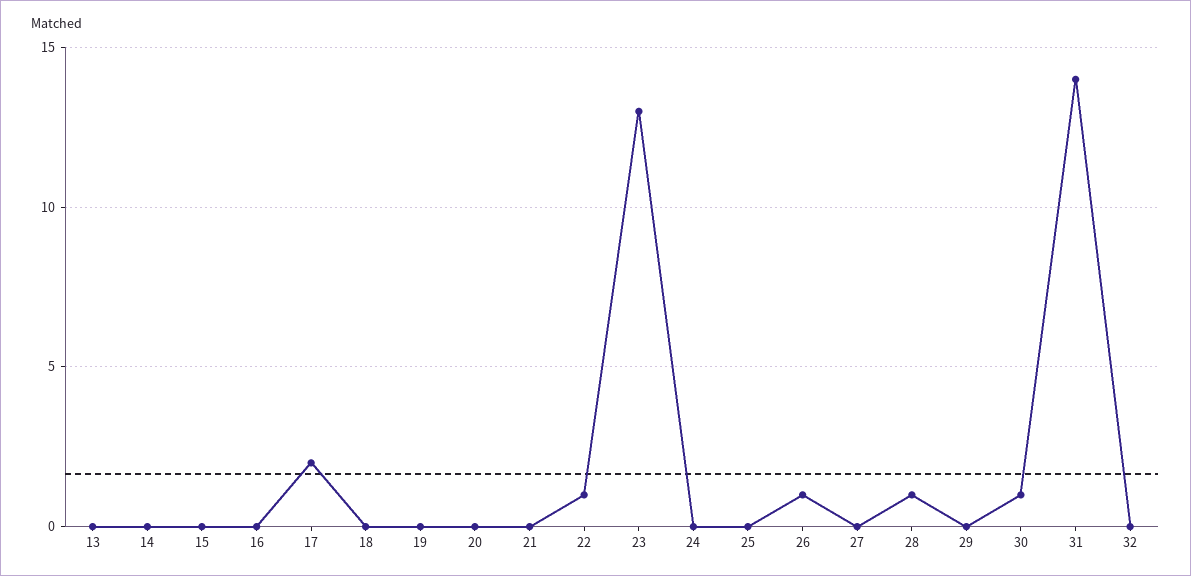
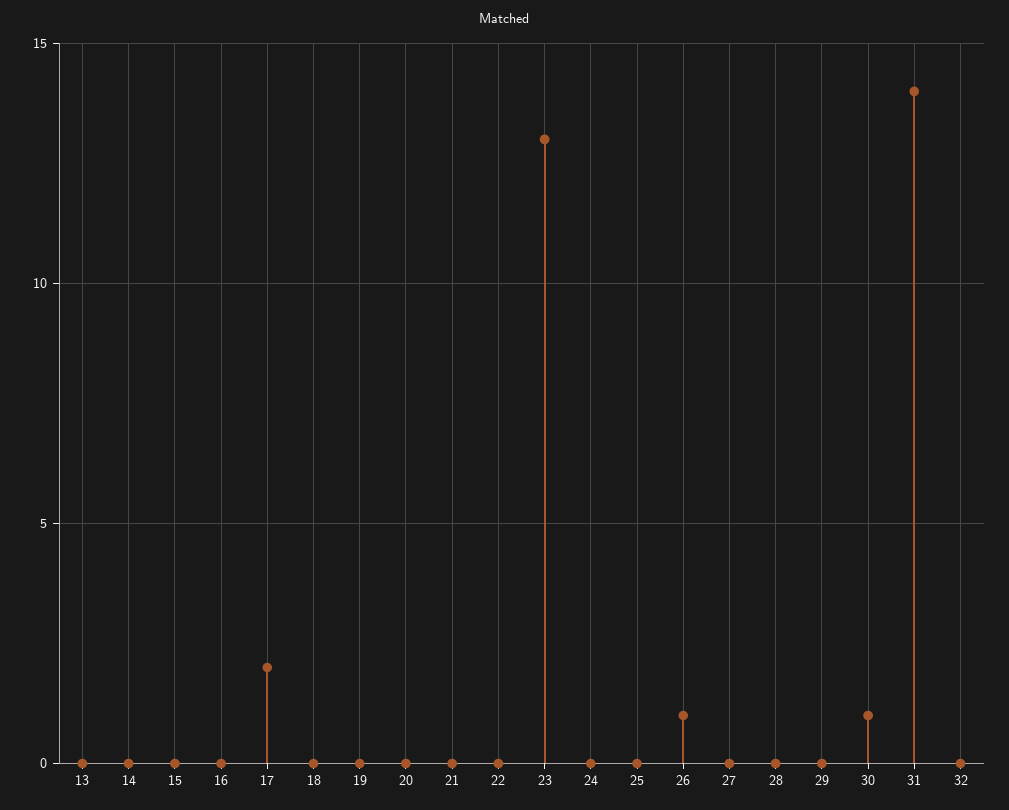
22: 1 -> 0
28: 1 -> 0

